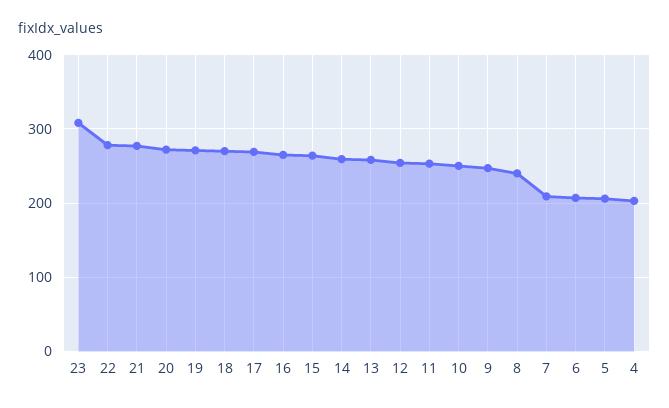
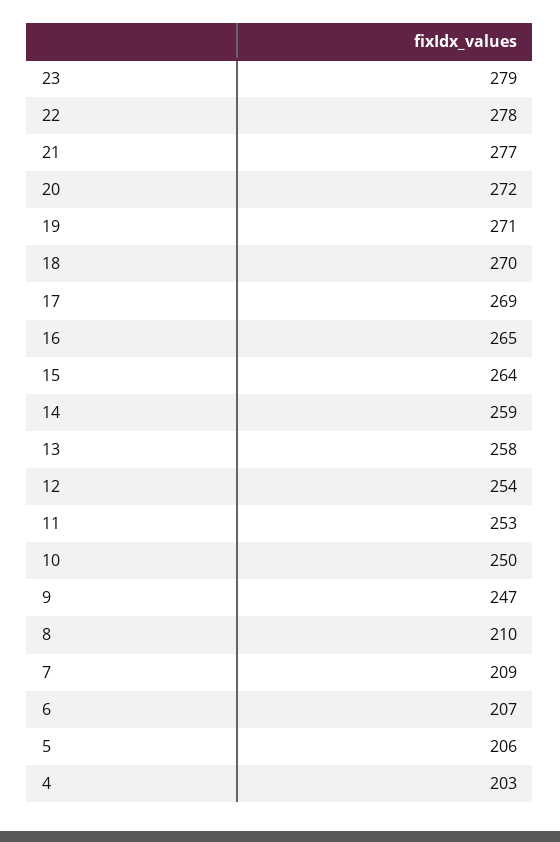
23: 310 -> 279
8: 240 -> 210

